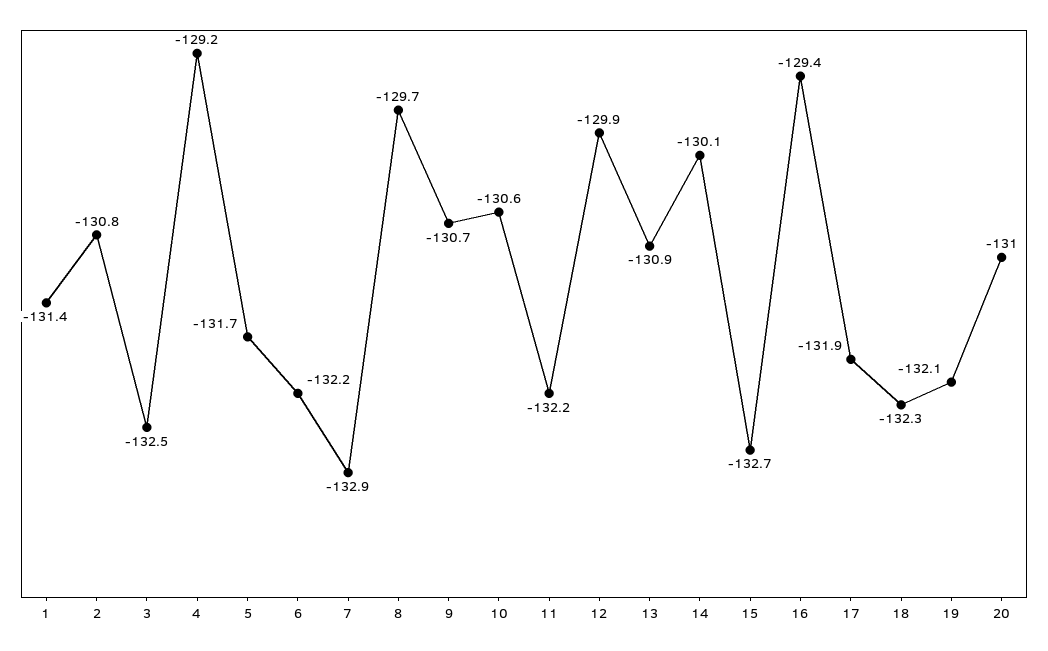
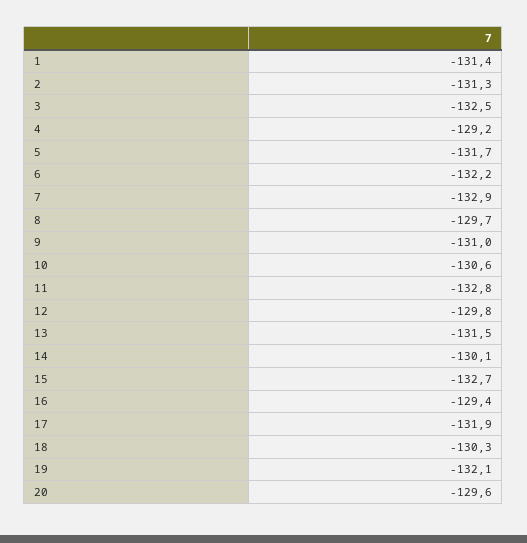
2: -130.8 -> -131.3
9: -130.7 -> -131
11: -132.2 -> -132.8
12: -129.9 -> -129.8
13: -130.9 -> -131.5
18: -132.3 -> -130.3
20: -131 -> -129.6

